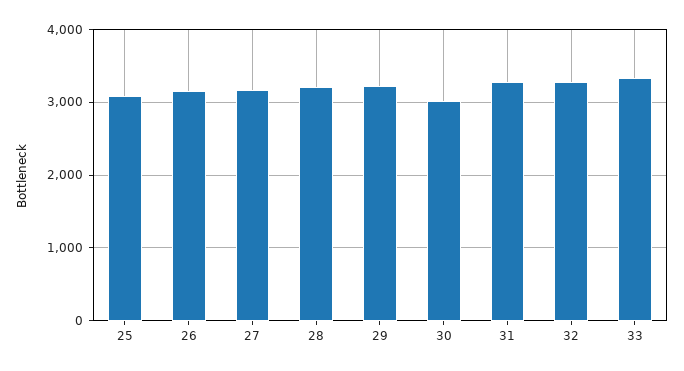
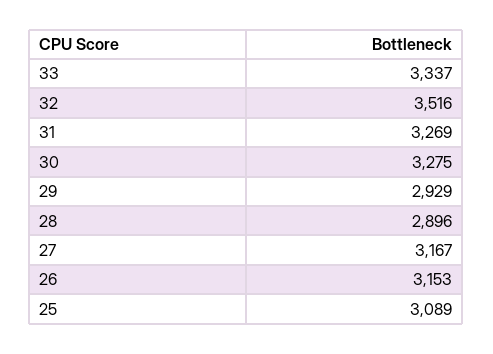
28: 3200 -> 2896
29: 3200 -> 2929
30: 3000 -> 3275
32: 3300 -> 3516

